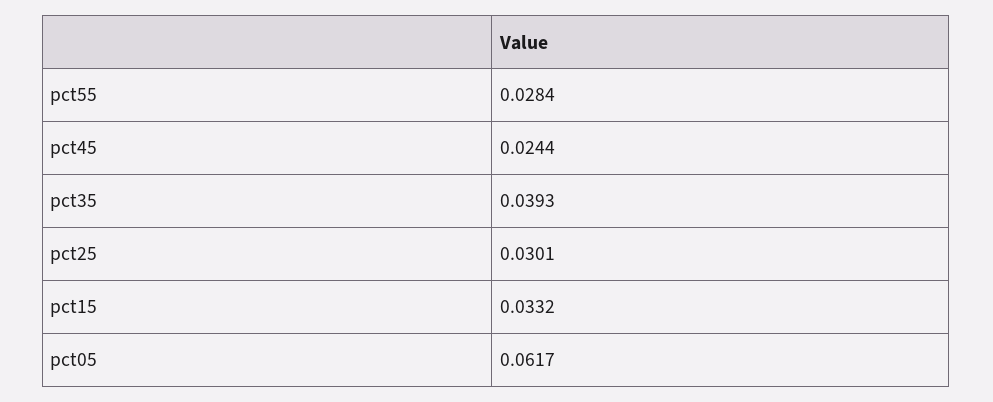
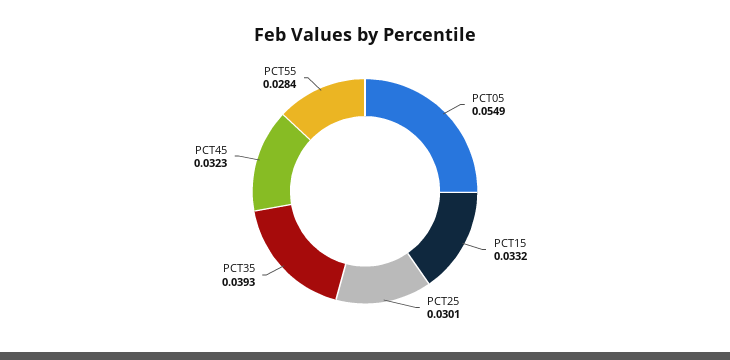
pct45: 0.0244 -> 0.0323
pct05: 0.0617 -> 0.0549

